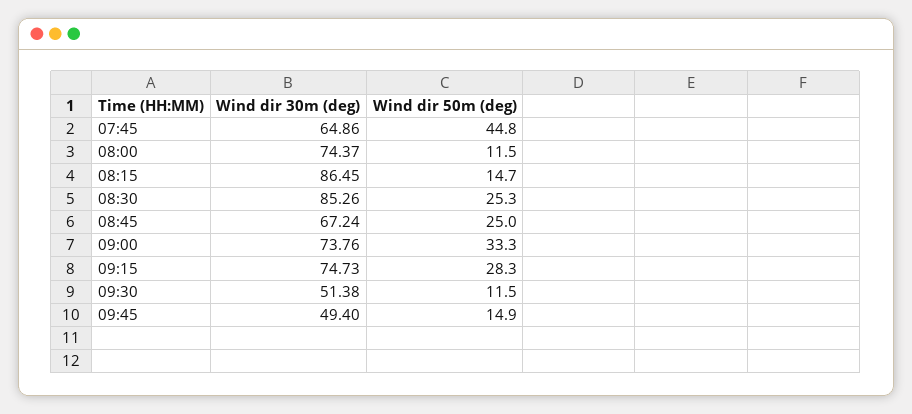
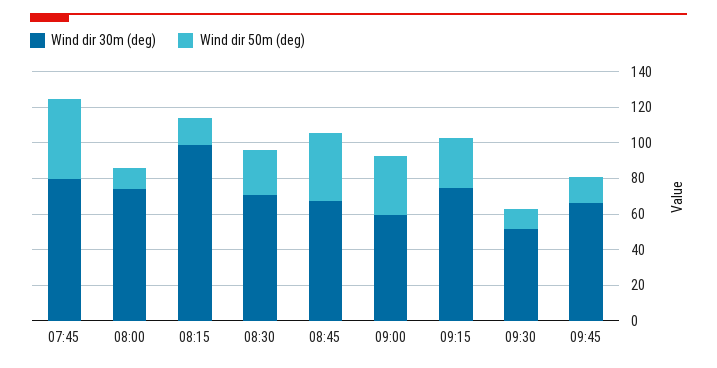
Wind dir 30m (deg), 07:45: 64.86 -> 80
Wind dir 30m (deg), 08:15: 86.45 -> 100
Wind dir 30m (deg), 08:30: 85.26 -> 70
Wind dir 50m (deg), 08:45: 25 -> 40
Wind dir 30m (deg), 09:00: 73.76 -> 60
Wind dir 30m (deg), 09:45: 49.4 -> 65

